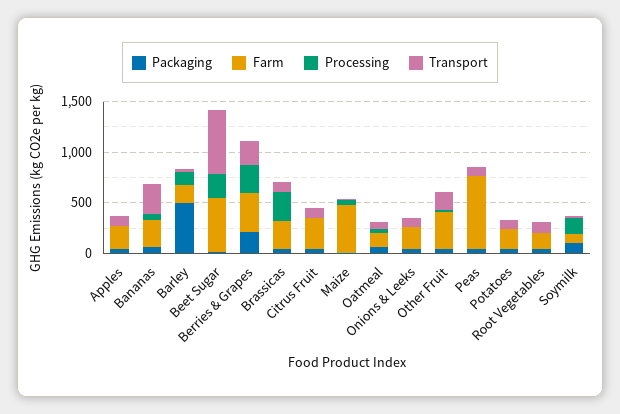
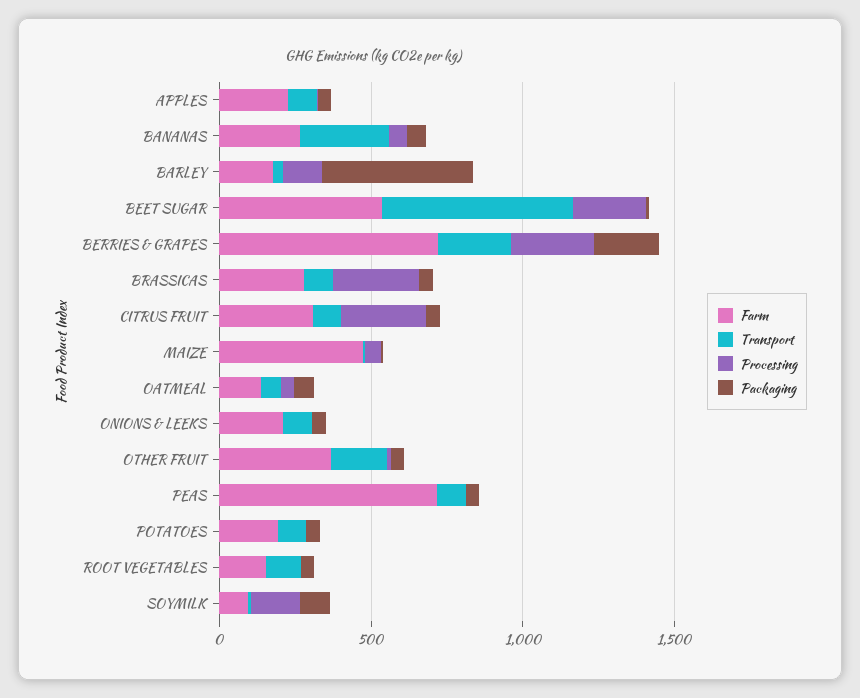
Farm, Berries & Grapes: 400 -> 700
Processing, Citrus Fruit: 0 -> 300

